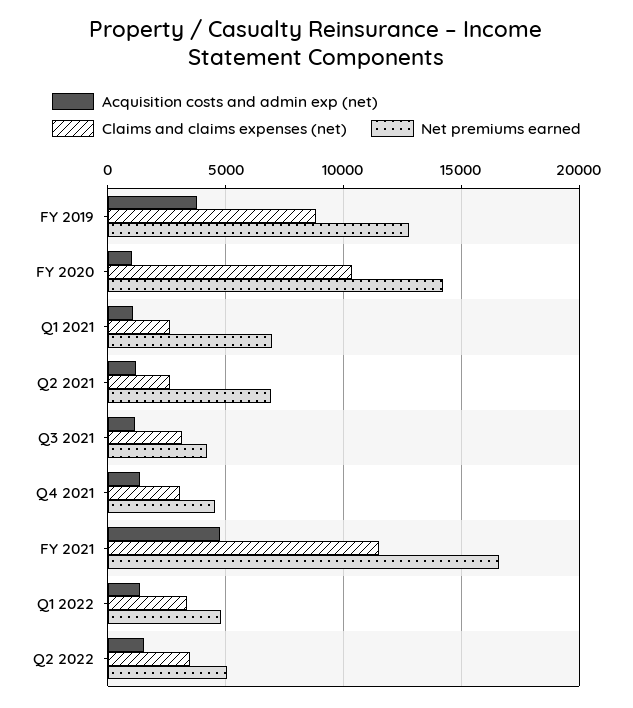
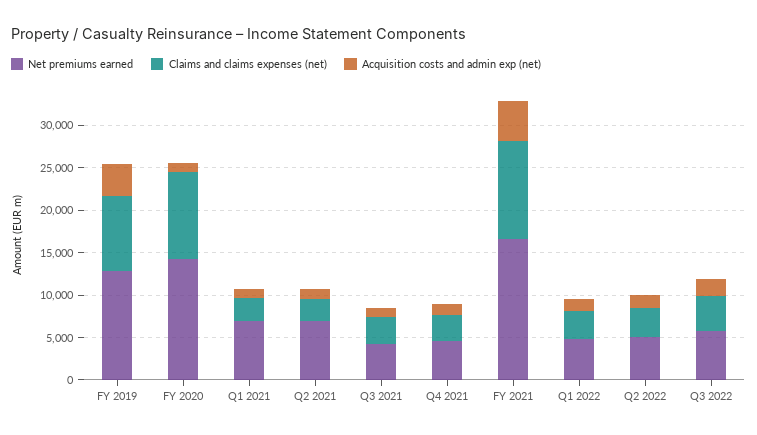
Net premiums earned, Q3 2022: none -> 6000
Claims and claims expenses (net), Q3 2022: none -> 4000
Acquisition costs and admin exp (net), Q3 2022: none -> 2000

